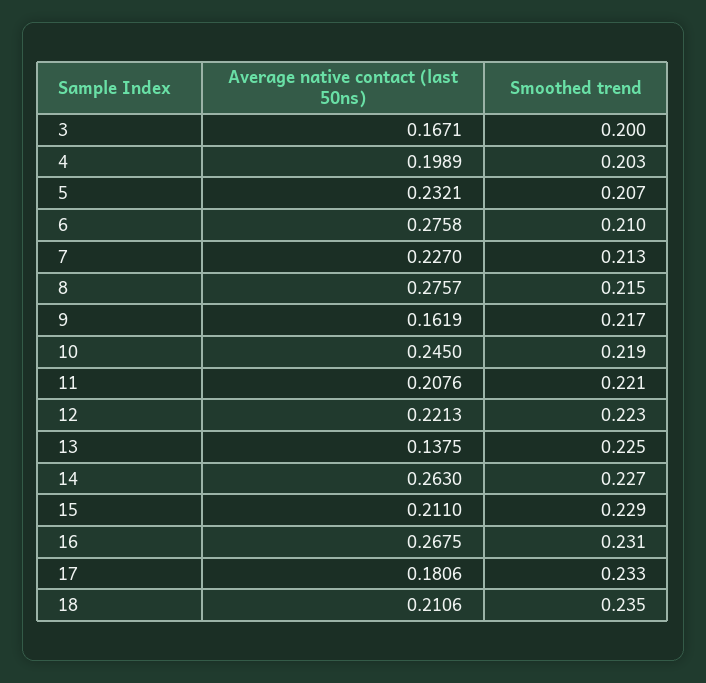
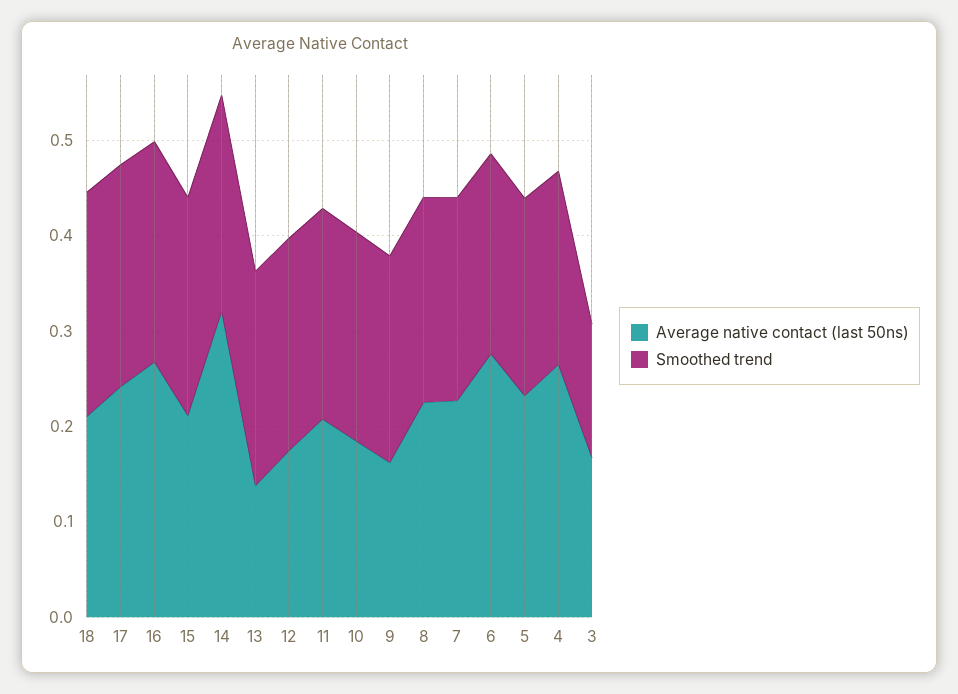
Smoothed trend, 3: 0.2 -> 0.14
Average native contact (last 50ns), 4: 0.1989 -> 0.26
Average native contact (last 50ns), 8: 0.2757 -> 0.22
Average native contact (last 50ns), 10: 0.245 -> 0.18
Average native contact (last 50ns), 12: 0.2213 -> 0.18
Average native contact (last 50ns), 14: 0.263 -> 0.32
Average native contact (last 50ns), 17: 0.1806 -> 0.24

